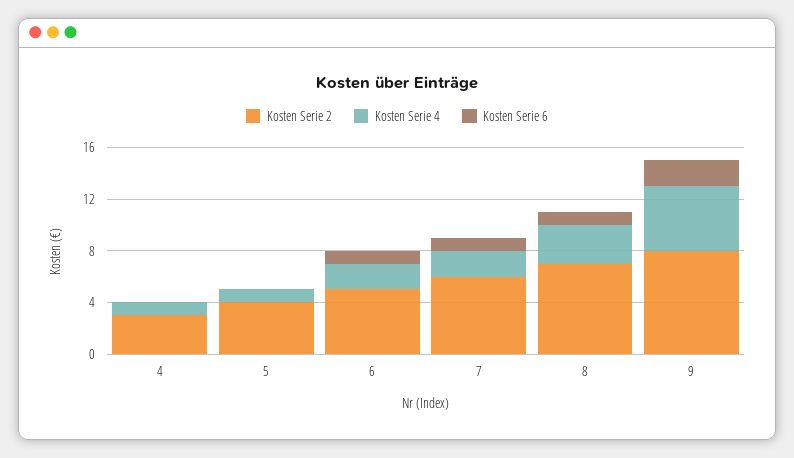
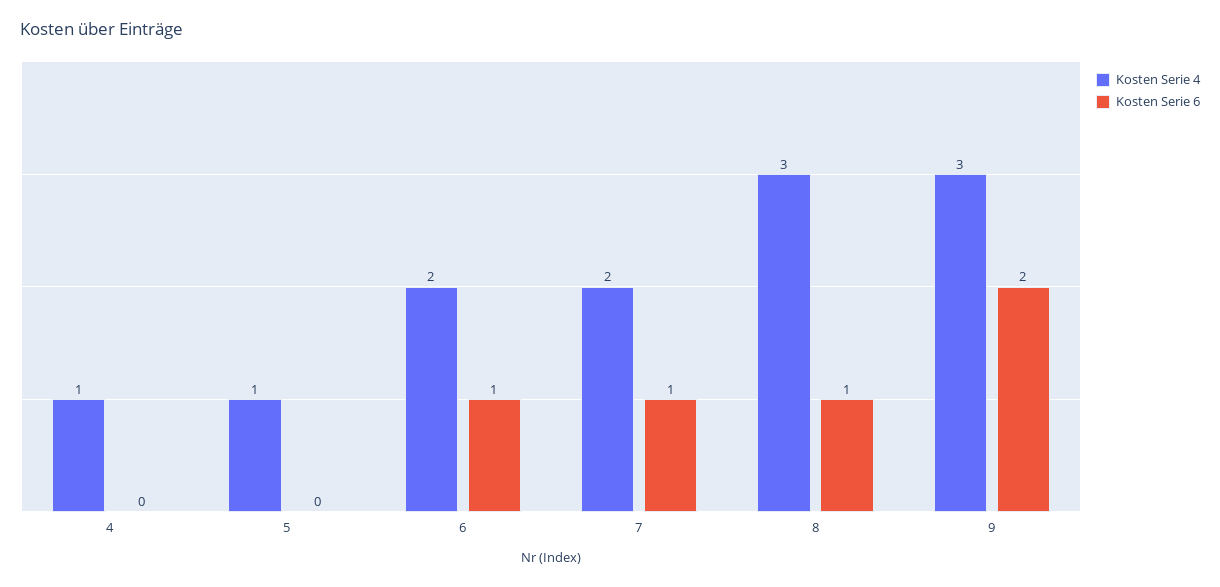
Kosten Serie 2, 4: 3 -> none
Kosten Serie 2, 5: 4 -> none
Kosten Serie 2, 6: 5 -> none
Kosten Serie 2, 7: 6 -> none
Kosten Serie 2, 8: 7 -> none
Kosten Serie 2, 9: 8 -> none
Kosten Serie 4, 9: 5 -> 3

